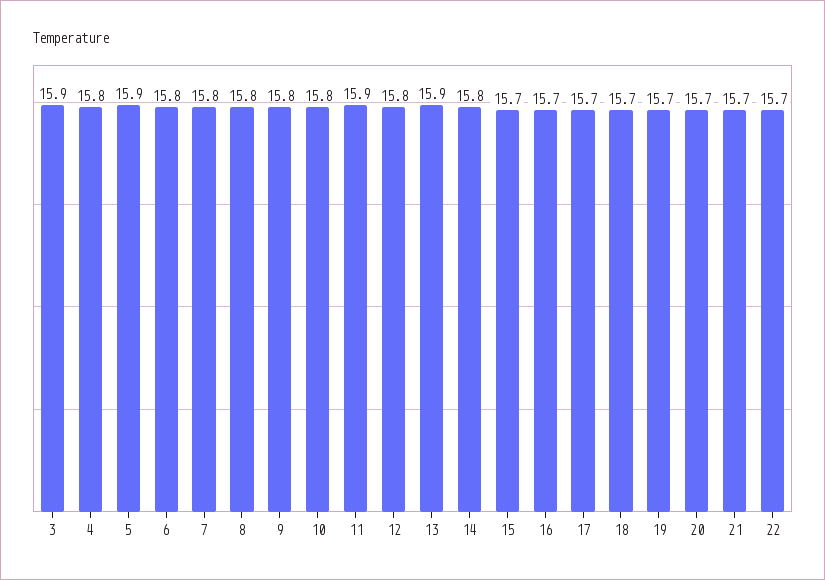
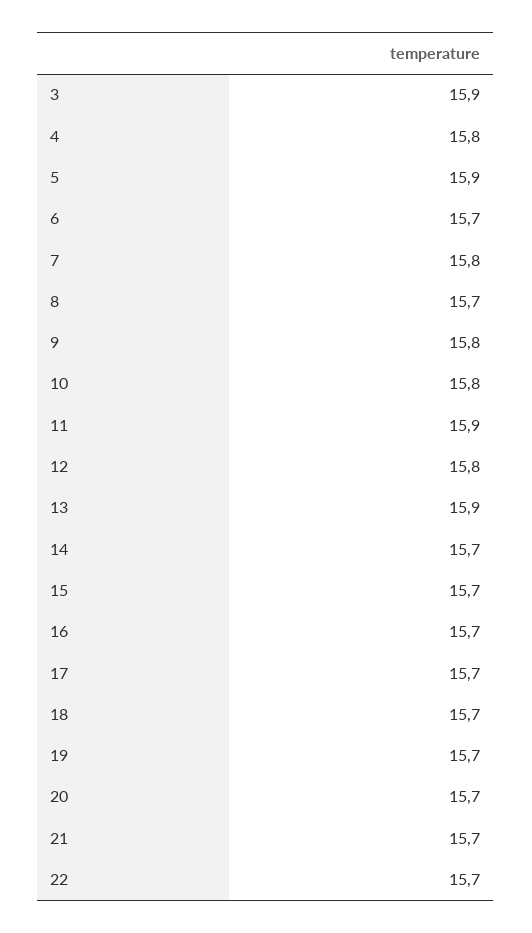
6: 15.8 -> 15.7
8: 15.8 -> 15.7
14: 15.8 -> 15.7

